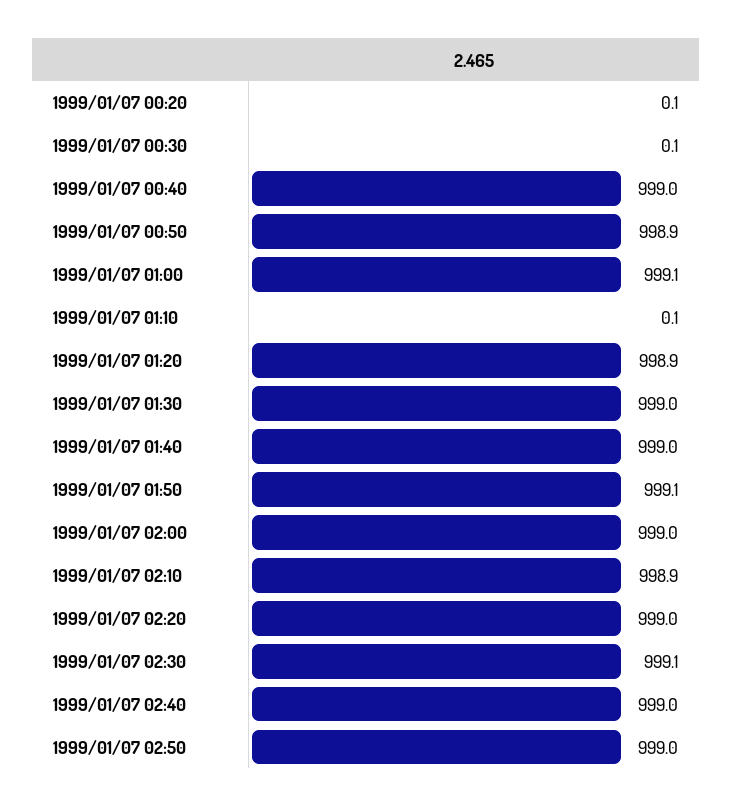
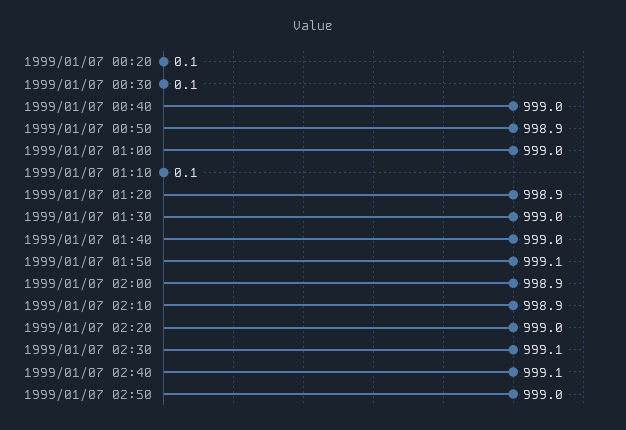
1999/01/07 01:00: 999.1 -> 999
1999/01/07 02:00: 999 -> 998.9
1999/01/07 02:40: 999 -> 999.1

